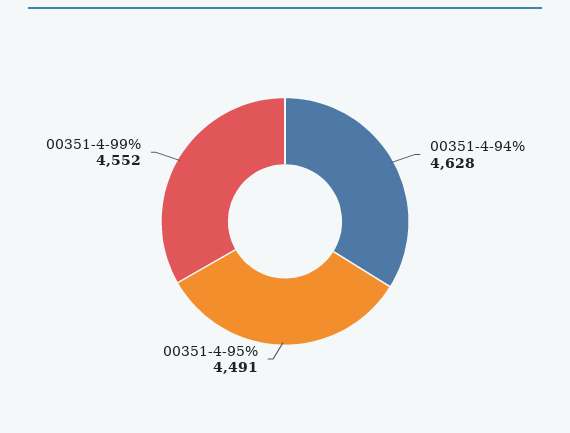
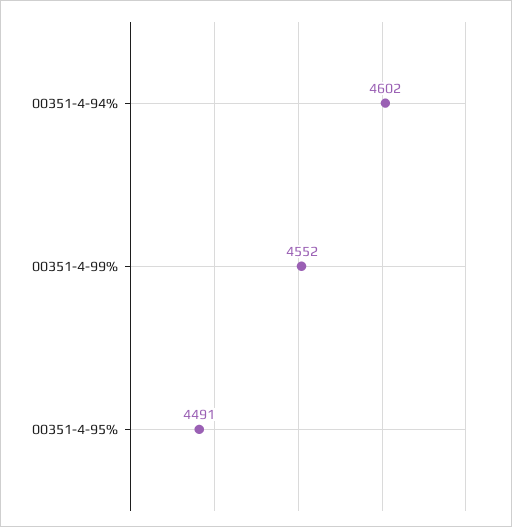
00351-4-94%: 4628 -> 4602

